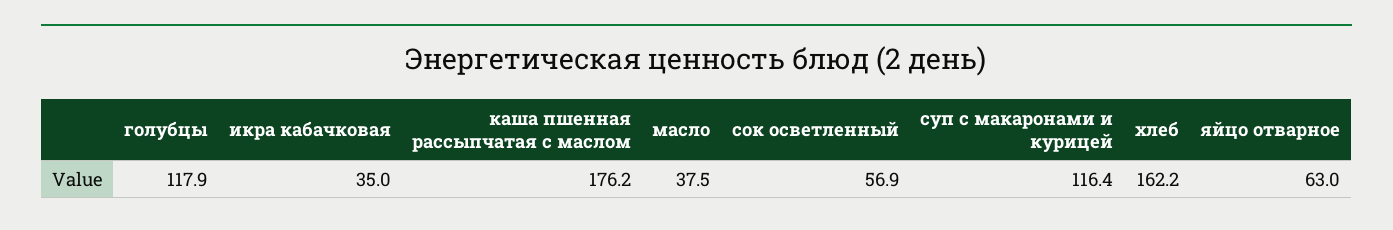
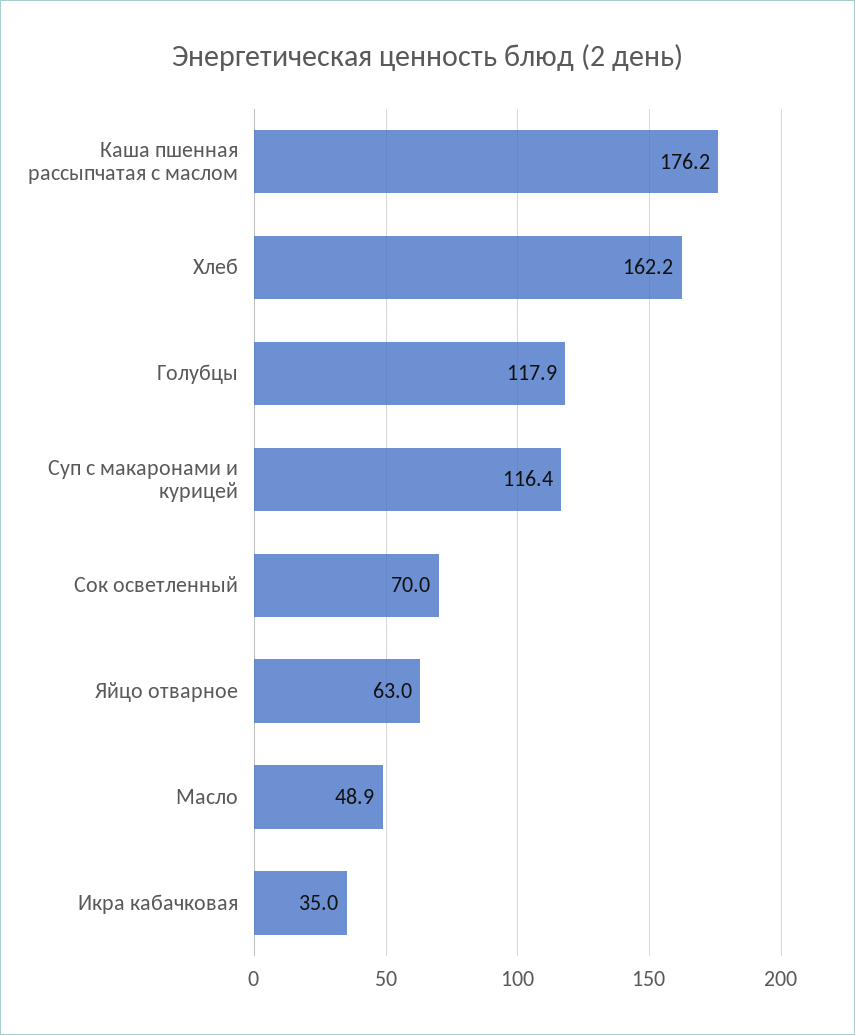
масло: 37.5 -> 48.9
сок осветленный: 56.9 -> 70

